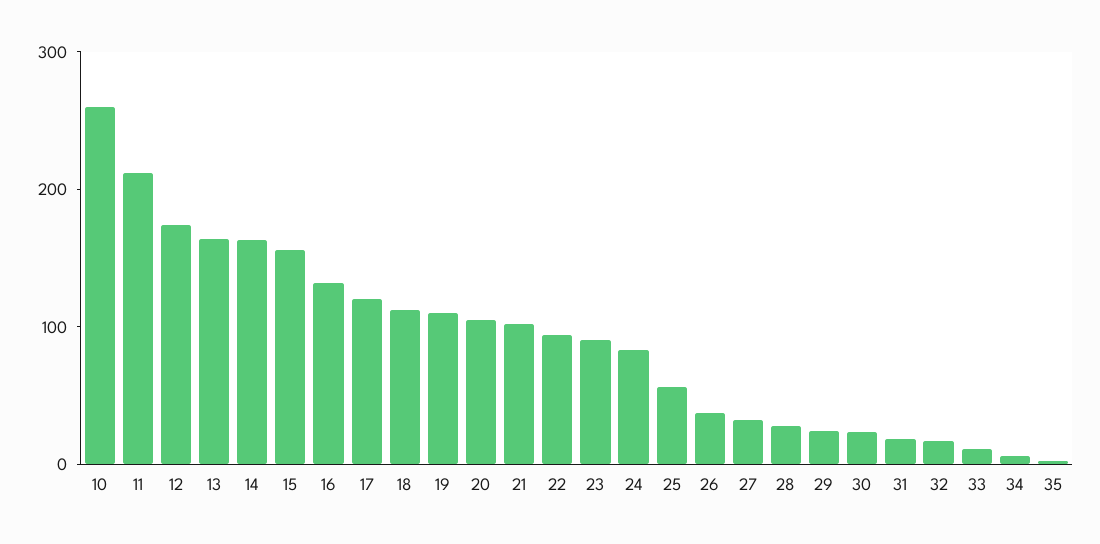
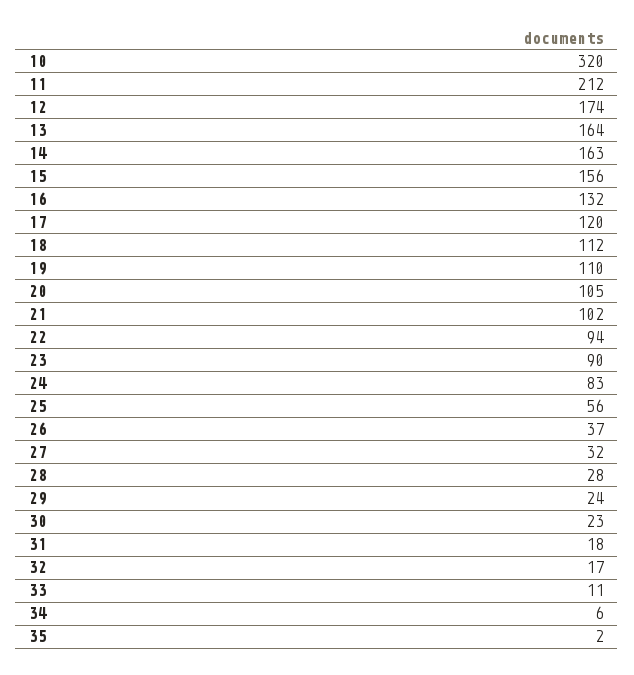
10: 260 -> 320

